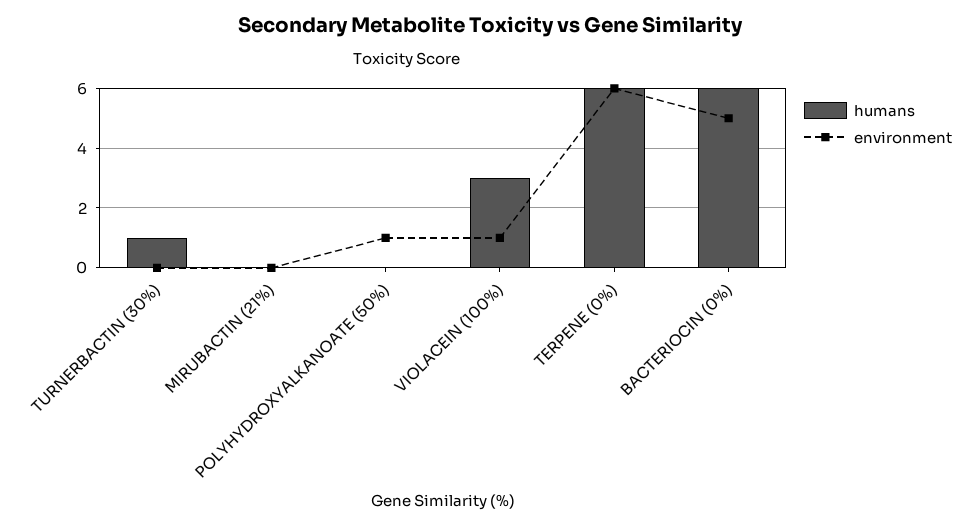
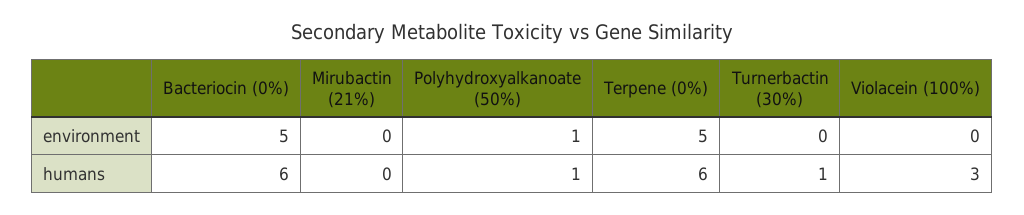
humans, POLYHYDROXYALKANOATE (50%): 0 -> 1
environment, VIOLACEIN (100%): 1 -> 0
environment, TERPENE (0%): 6 -> 5

